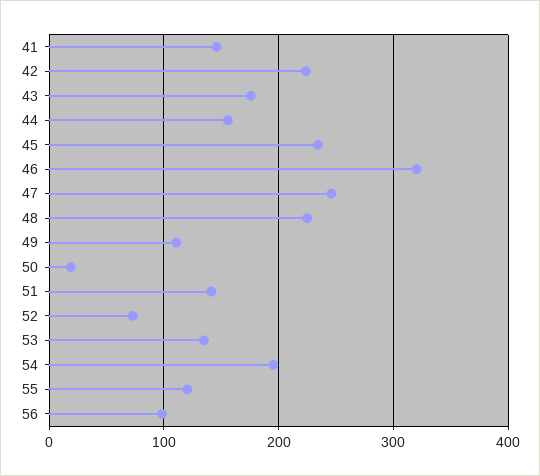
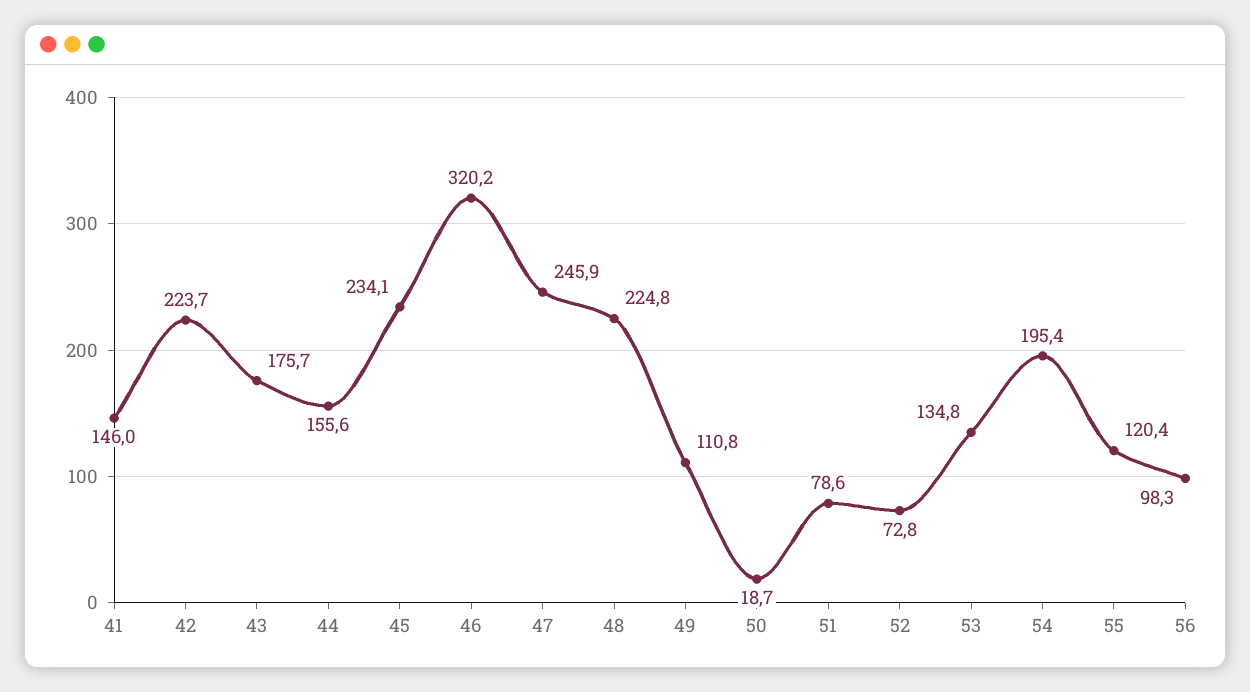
51: 140 -> 78.6

